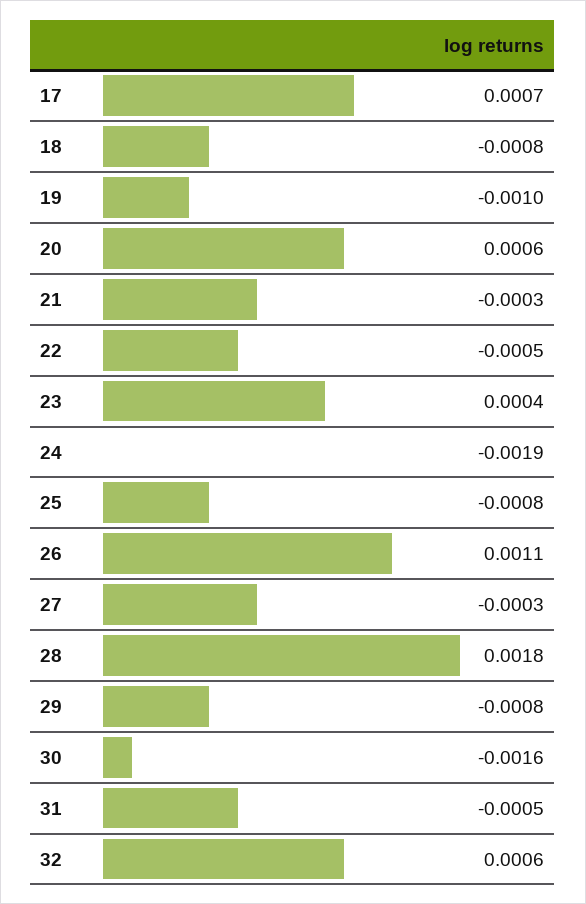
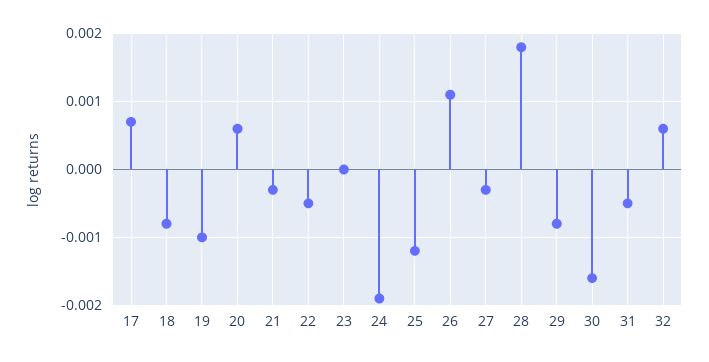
23: 0.0004 -> 0
25: -0.0008 -> -0.0012

